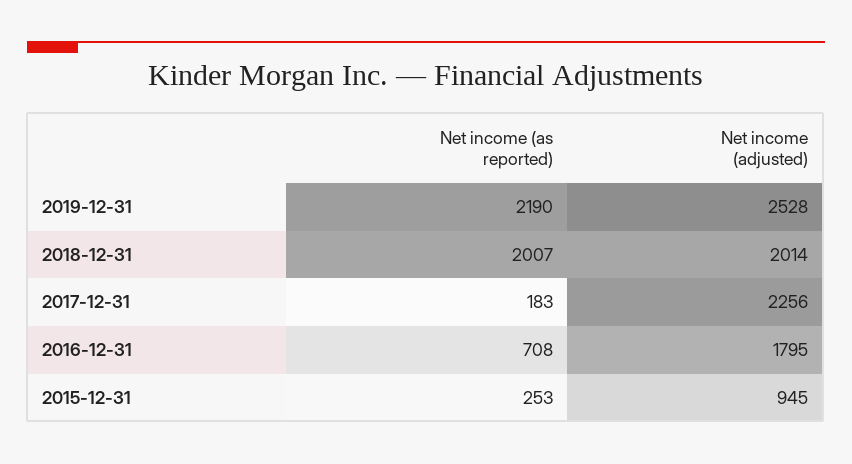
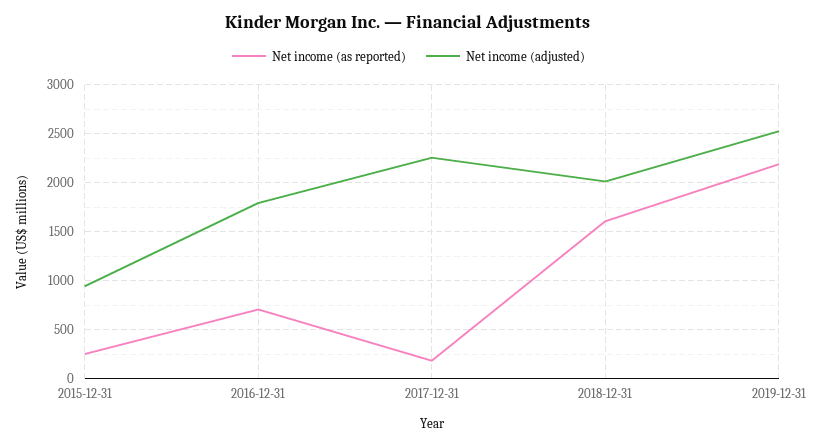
Net income (as reported), 2018-12-31: 2007 -> 1600

